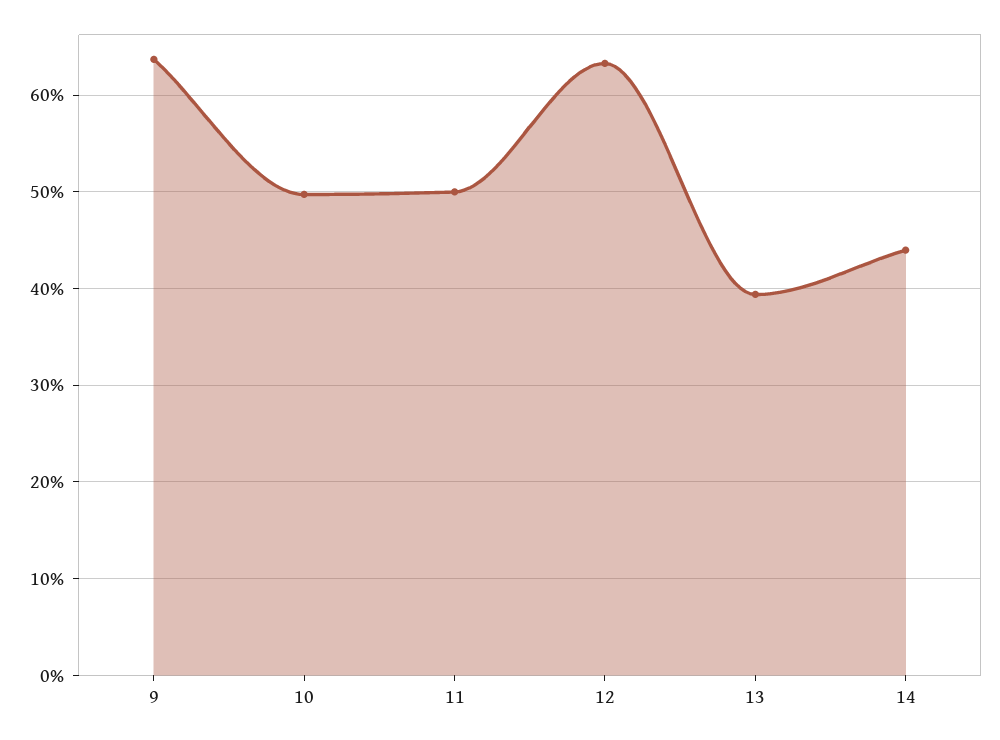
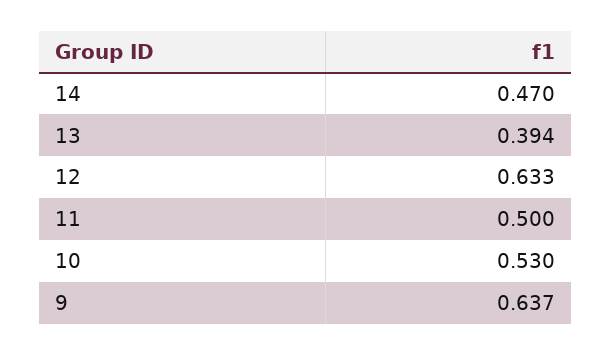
10: 0.5 -> 0.53
14: 0.44 -> 0.47

